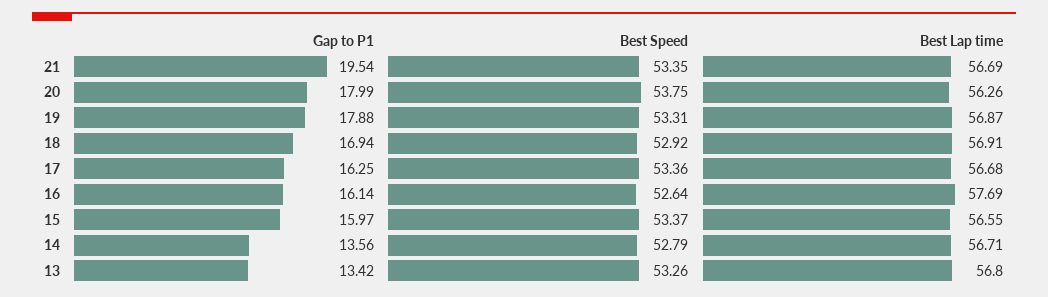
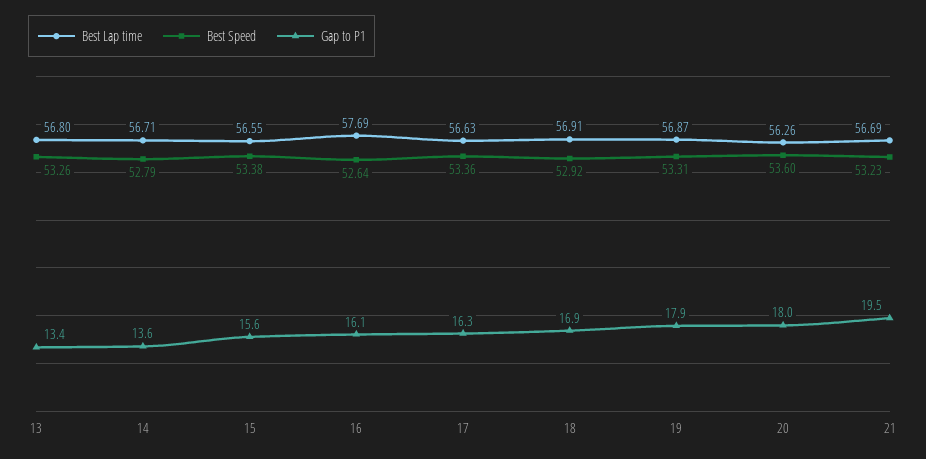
Best Speed, 21: 53.35 -> 53.23
Best Speed, 20: 53.75 -> 53.6
Best Lap time, 17: 56.68 -> 56.63
Gap to P1, 15: 15.97 -> 15.6
Best Speed, 15: 53.37 -> 53.38

